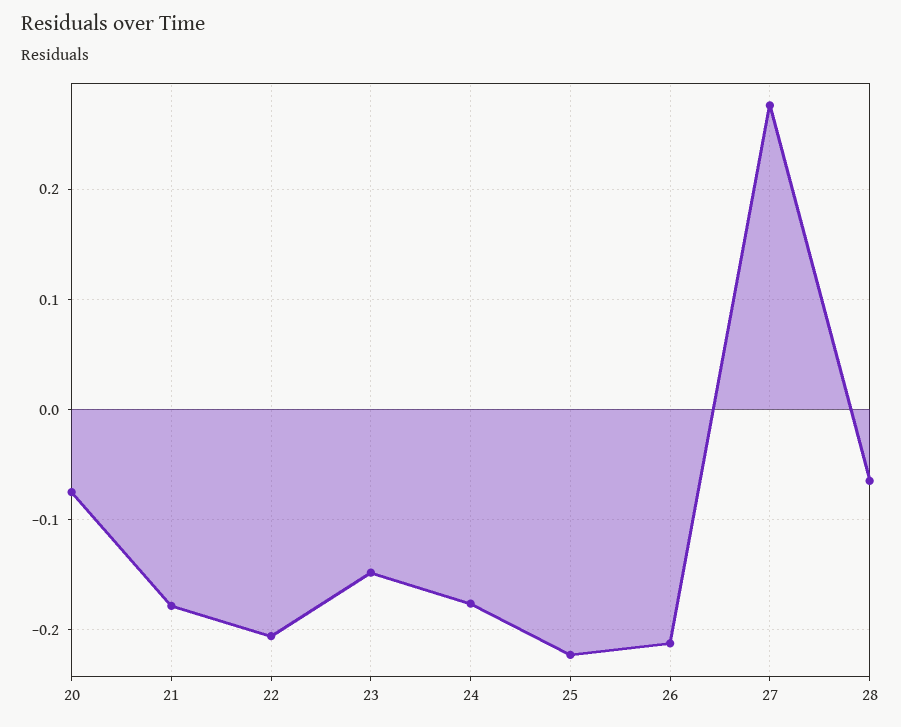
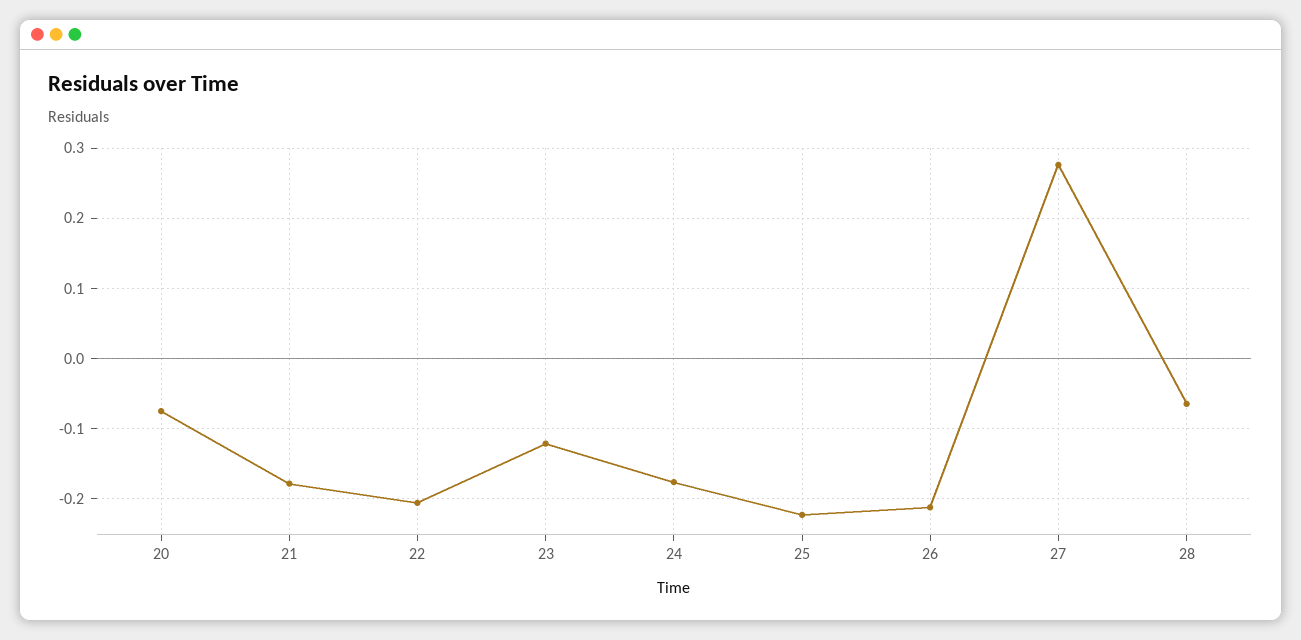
23: -0.15 -> -0.12

